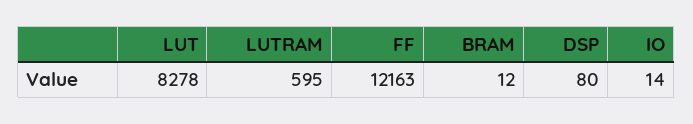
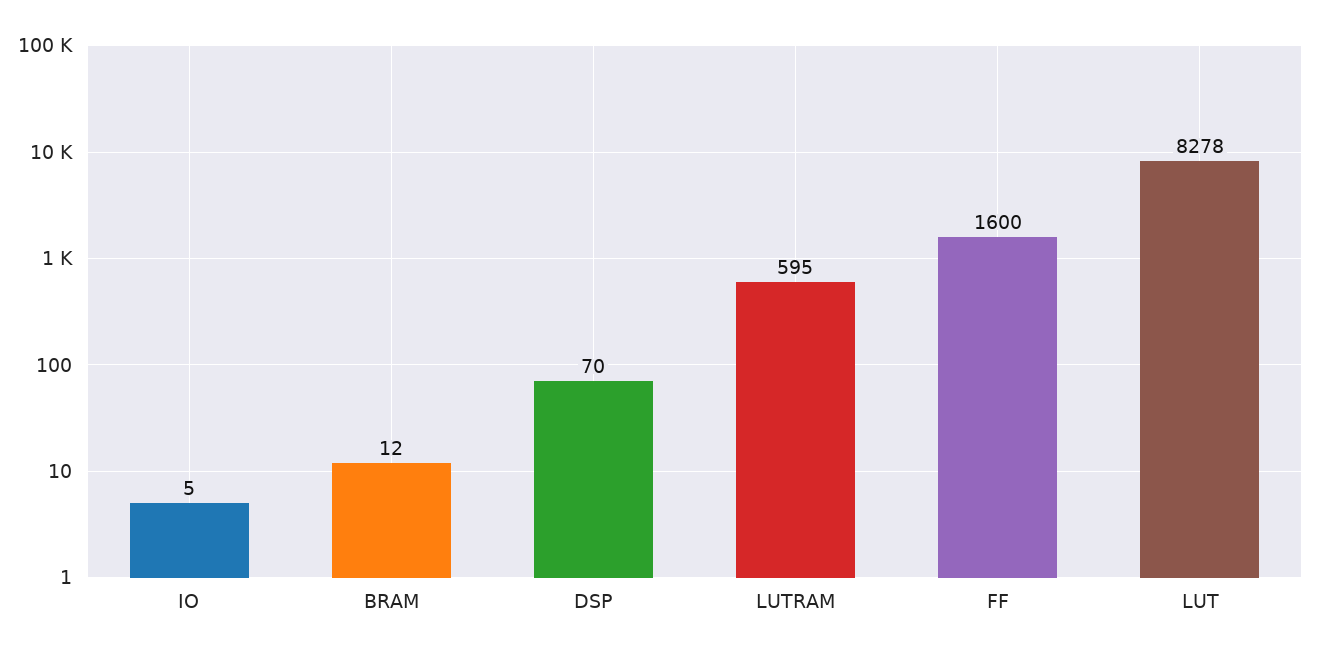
FF: 12163 -> 1600
DSP: 80 -> 70
IO: 14 -> 5

